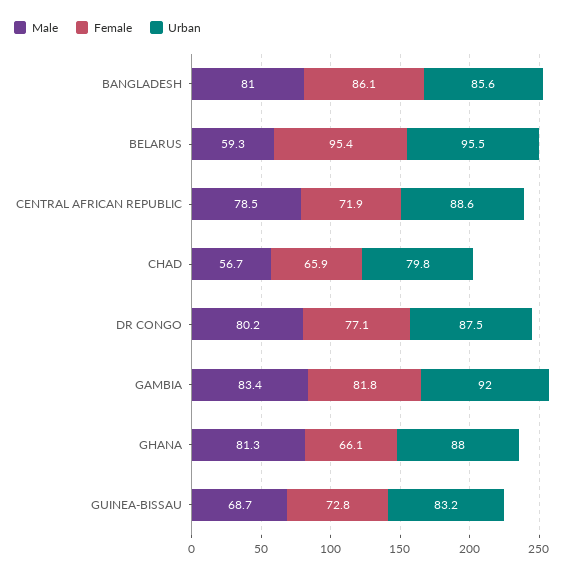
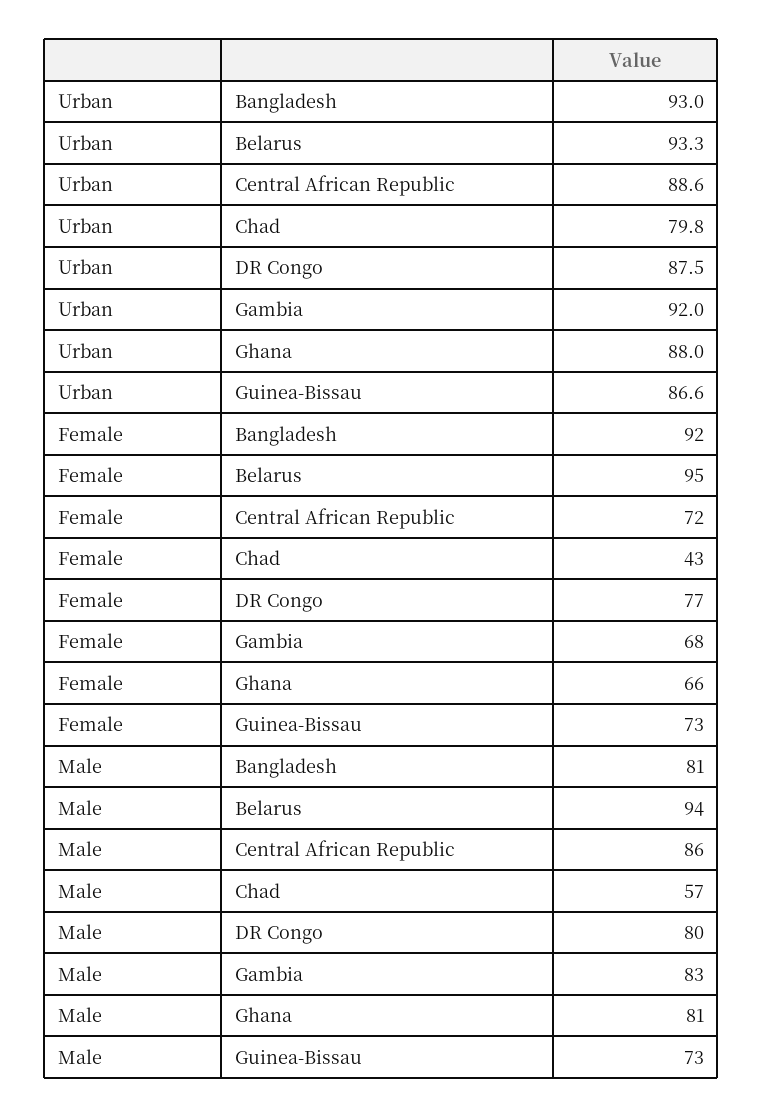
Female, BANGLADESH: 86.1 -> 92
Urban, BANGLADESH: 85.6 -> 93
Male, BELARUS: 59.3 -> 94
Urban, BELARUS: 95.5 -> 93.3
Male, CENTRAL AFRICAN REPUBLIC: 78.5 -> 86
Female, CHAD: 65.9 -> 43
Female, GAMBIA: 81.8 -> 68
Male, GUINEA-BISSAU: 68.7 -> 73
Urban, GUINEA-BISSAU: 83.2 -> 86.6

